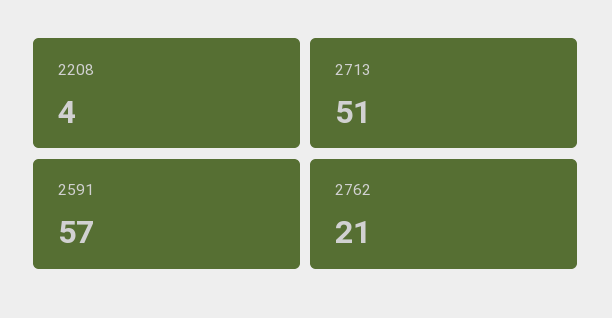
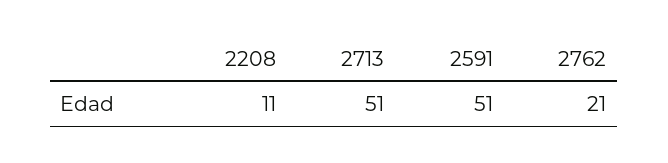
2208: 4 -> 11
2591: 57 -> 51

